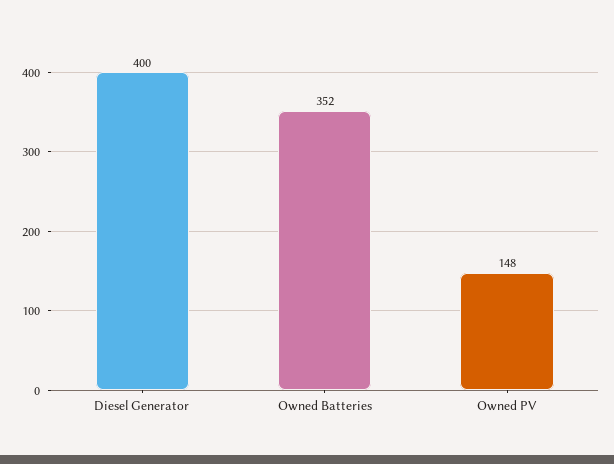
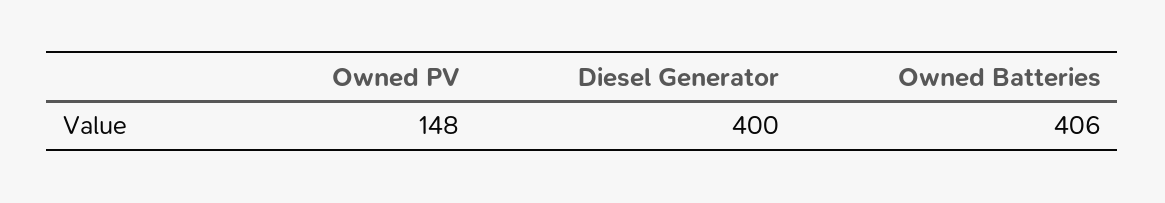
Owned Batteries: 352 -> 406

